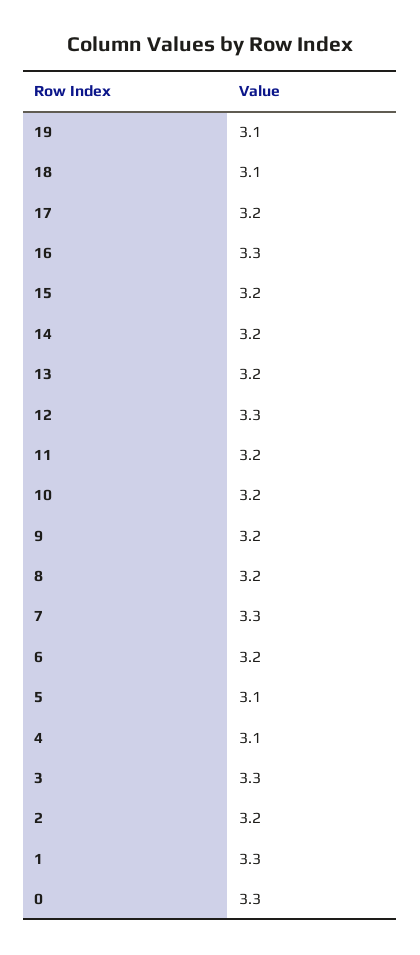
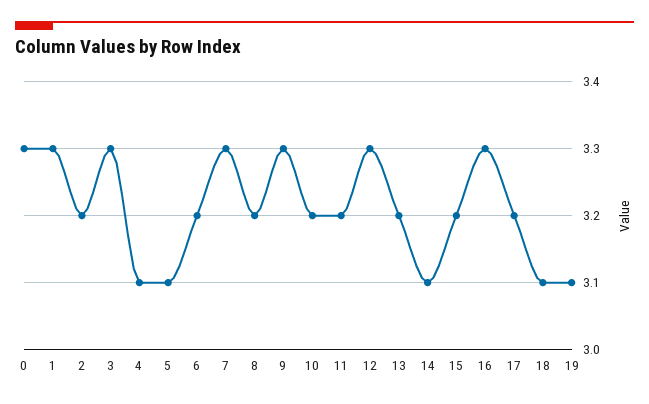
14: 3.2 -> 3.1
9: 3.2 -> 3.3

